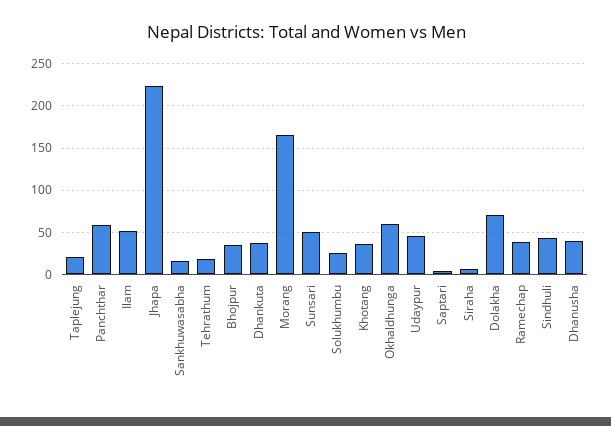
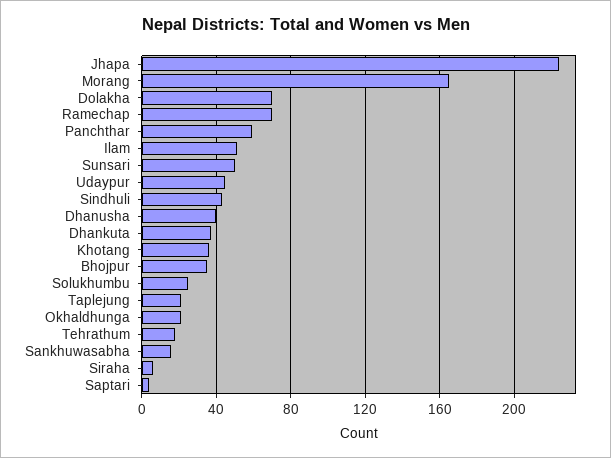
Okhaldhunga: 60 -> 20
Ramechap: 40 -> 70

